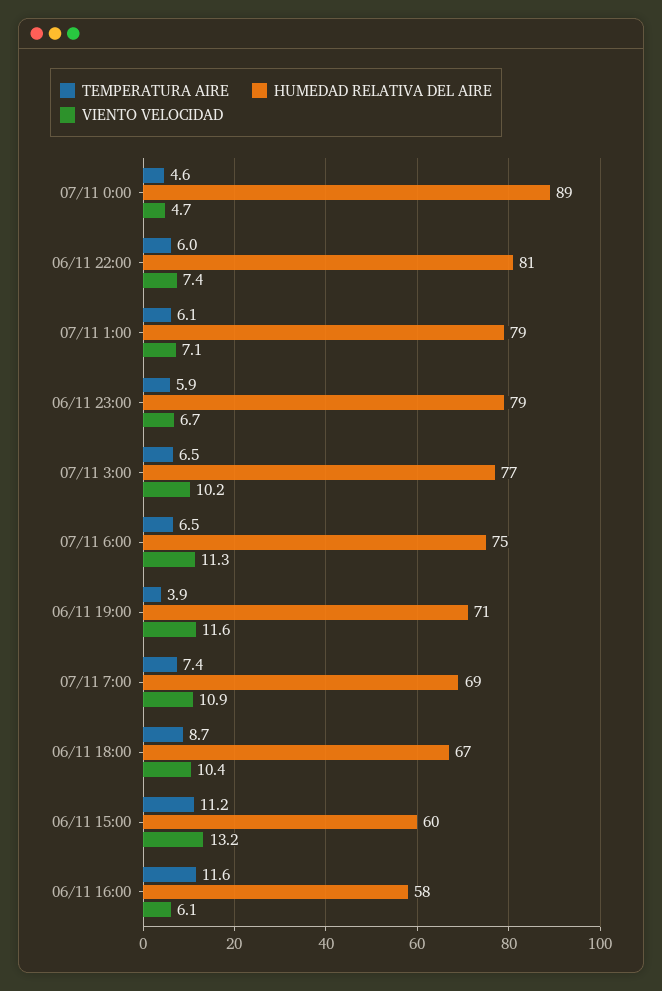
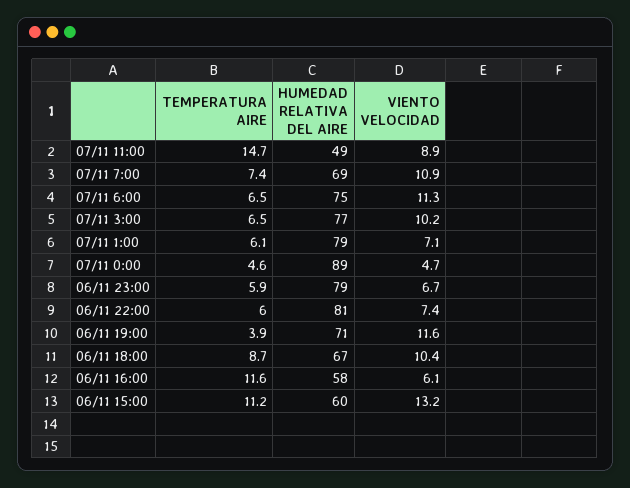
TEMPERATURA AIRE, 07/11 11:00: none -> 14.7
HUMEDAD RELATIVA DEL AIRE, 07/11 11:00: none -> 49
VIENTO VELOCIDAD, 07/11 11:00: none -> 8.9

